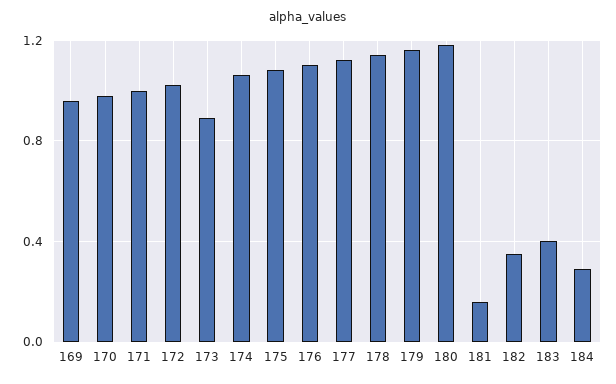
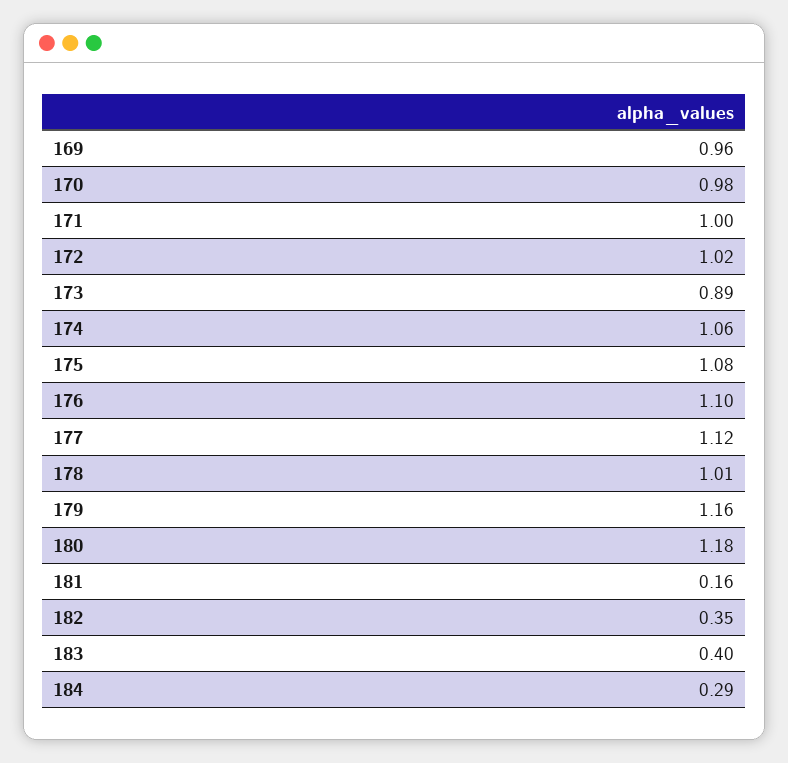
178: 1.15 -> 1.01

